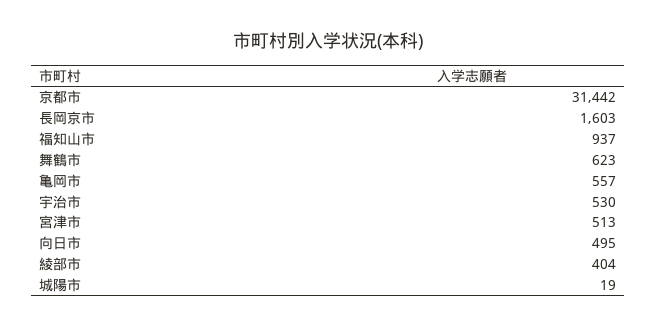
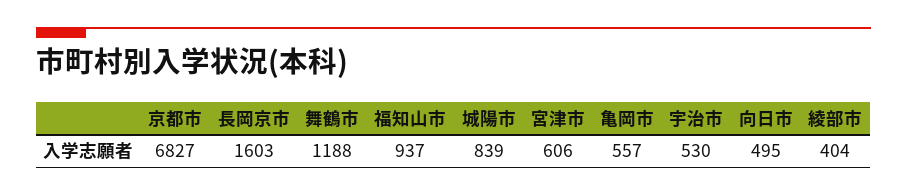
京都市: 31442 -> 6827
舞鶴市: 623 -> 1188
宮津市: 513 -> 606
城陽市: 19 -> 839

